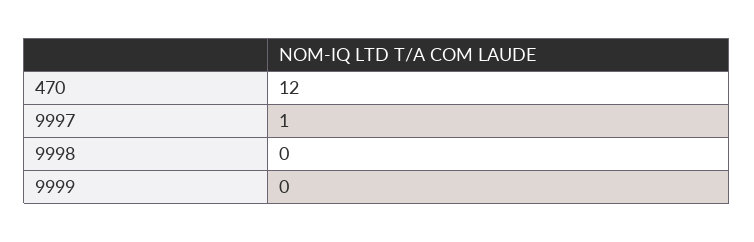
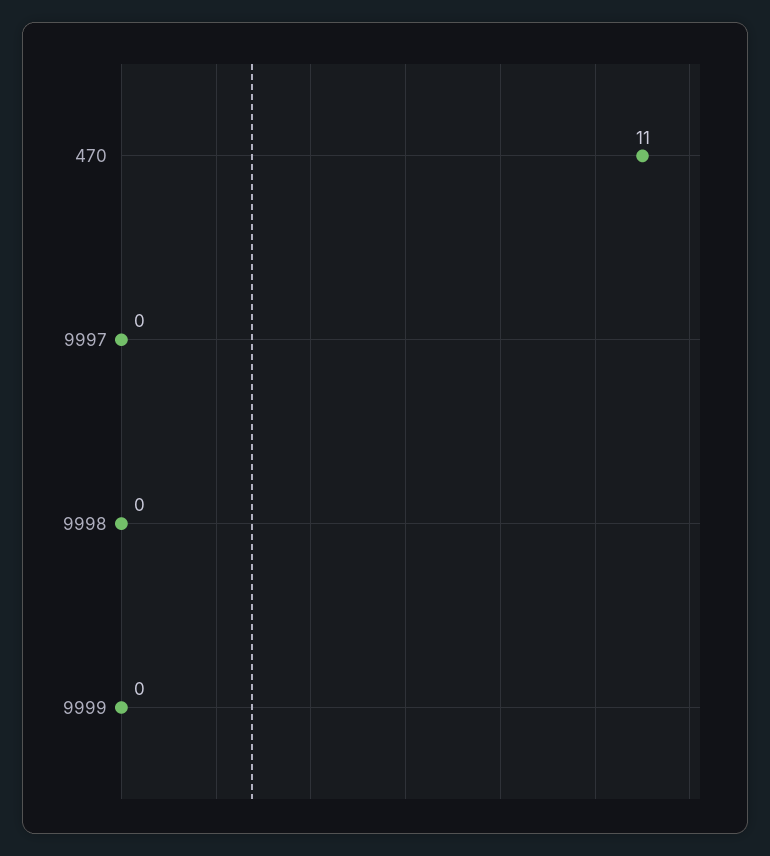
470: 12 -> 11
9997: 1 -> 0

